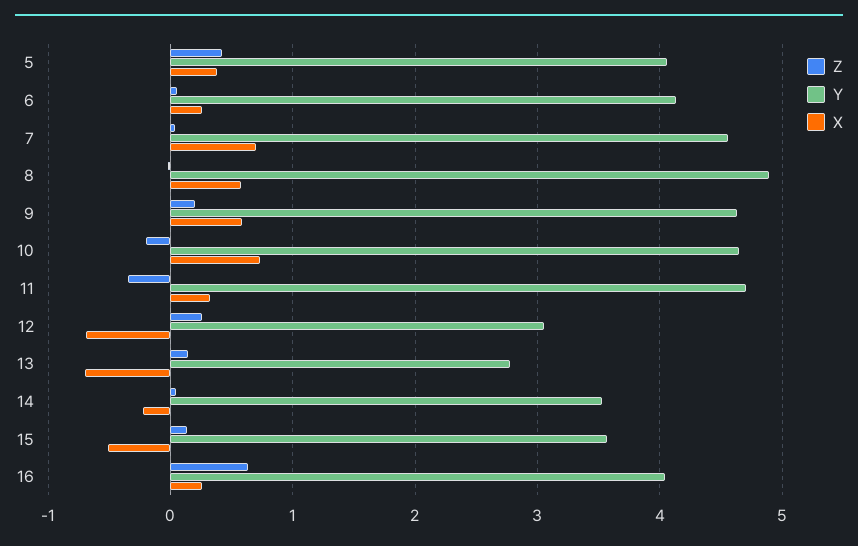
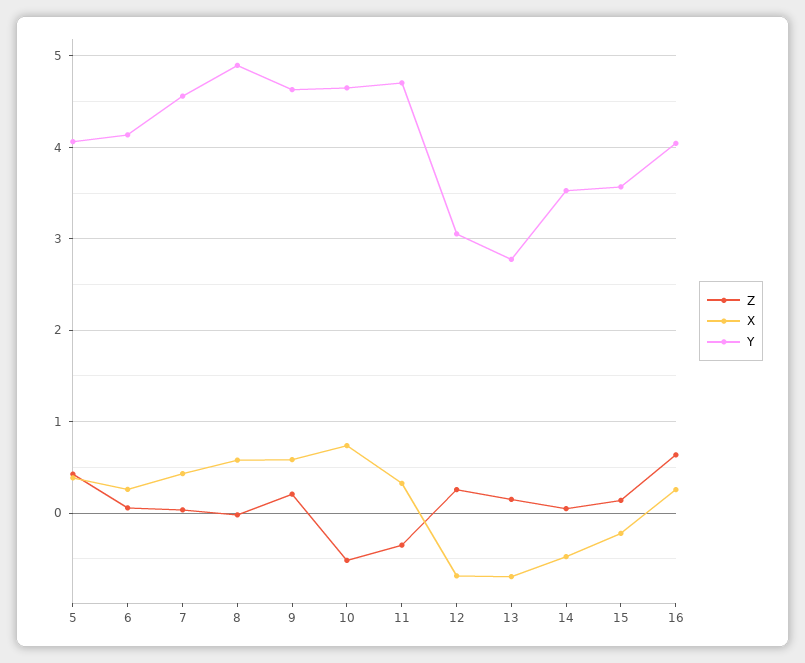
X, 7: 0.7 -> 0.4
Z, 10: -0.2 -> -0.5
X, 14: -0.2 -> -0.5
X, 15: -0.5 -> -0.2

